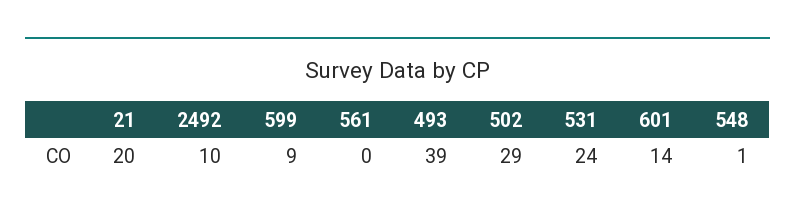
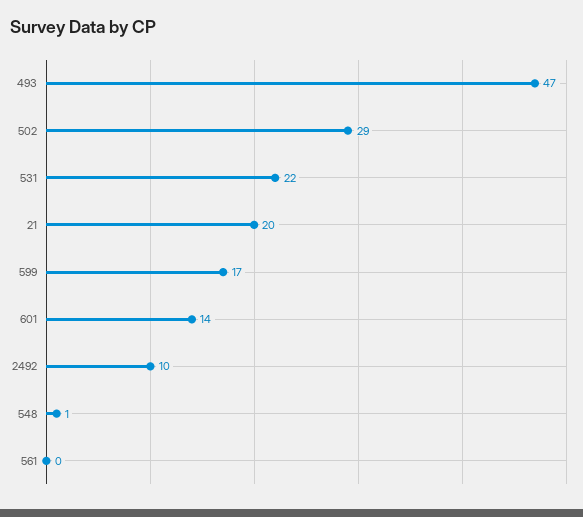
599: 9 -> 17
493: 39 -> 47
531: 24 -> 22

